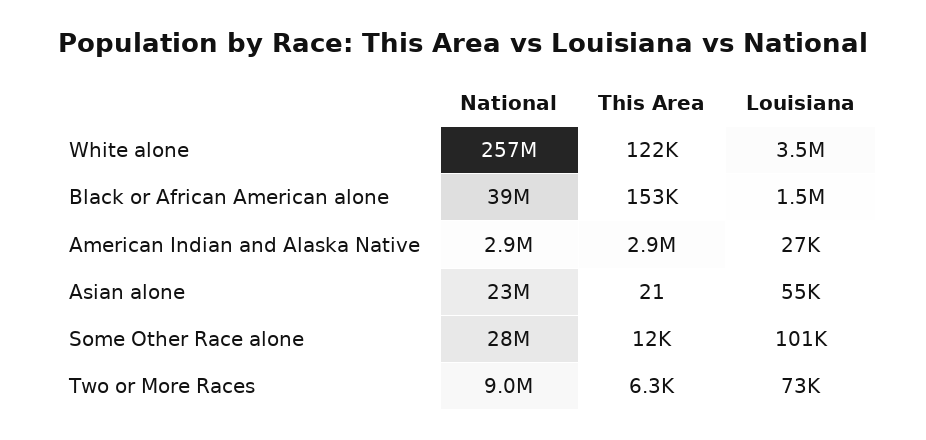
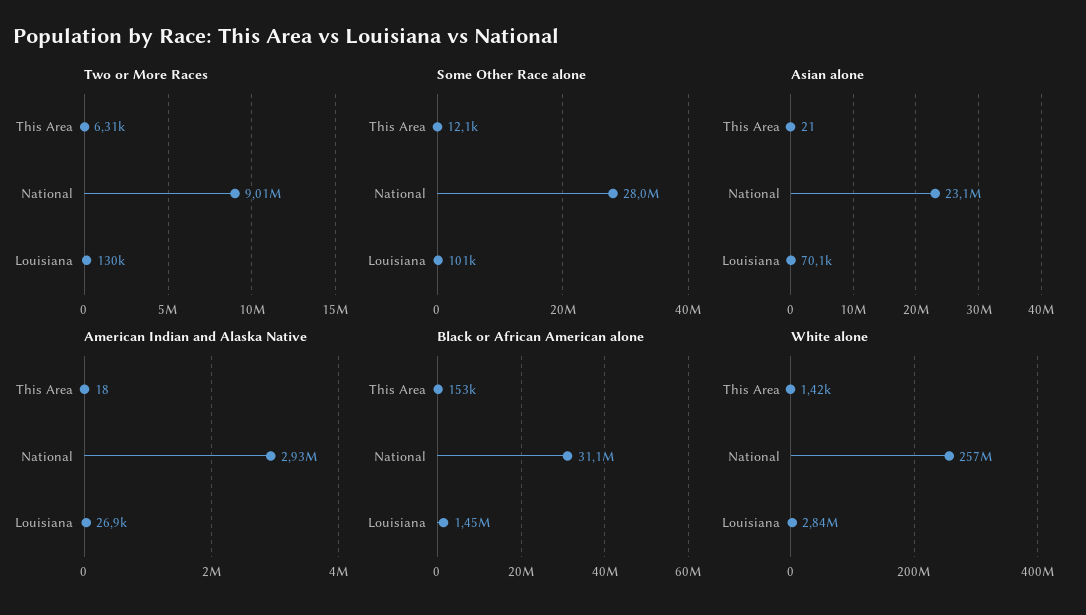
White alone, This Area: 122000 -> 1420
White alone, Louisiana: 3500000 -> 2840000
Black or African American alone, National: 39000000 -> 31100000
American Indian and Alaska Native, This Area: 2900000 -> 18
Asian alone, Louisiana: 55000 -> 70100
Two or More Races, Louisiana: 73000 -> 130000

